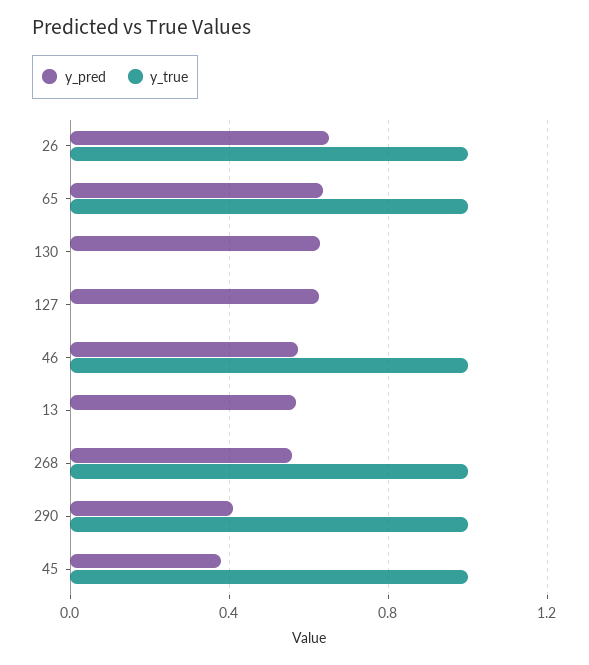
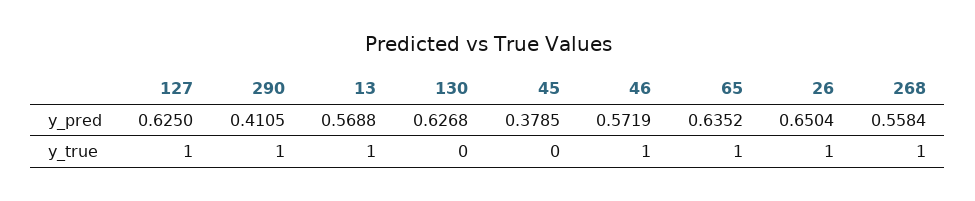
y_true, 127: 0 -> 1
y_true, 13: 0 -> 1
y_true, 45: 1 -> 0

